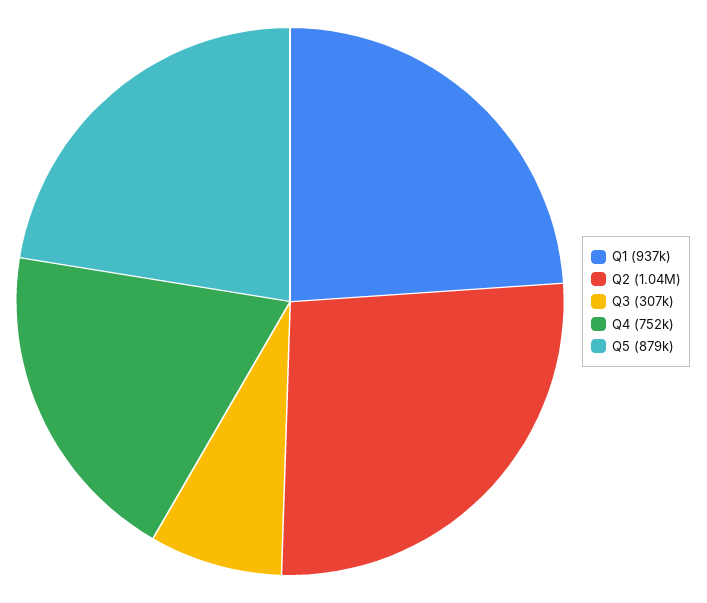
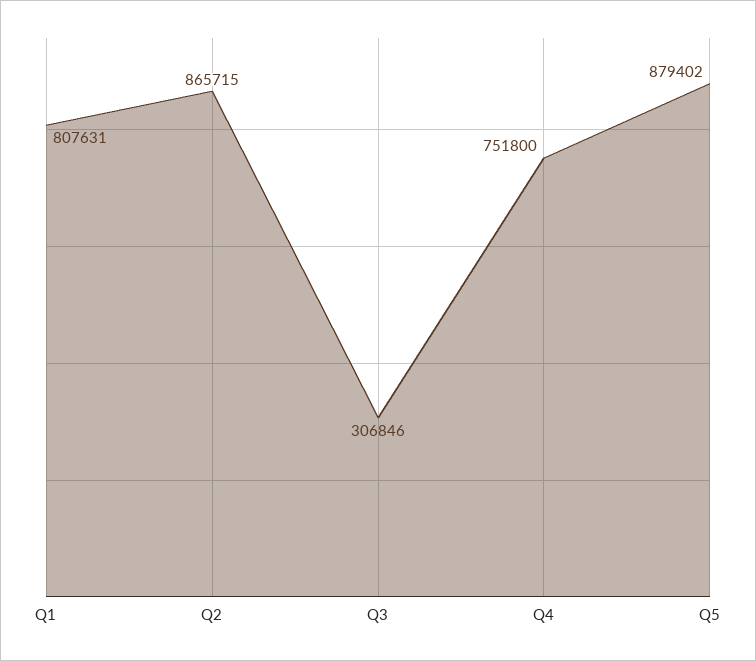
Q1: 937000 -> 807631
Q2: 1040000 -> 865715

